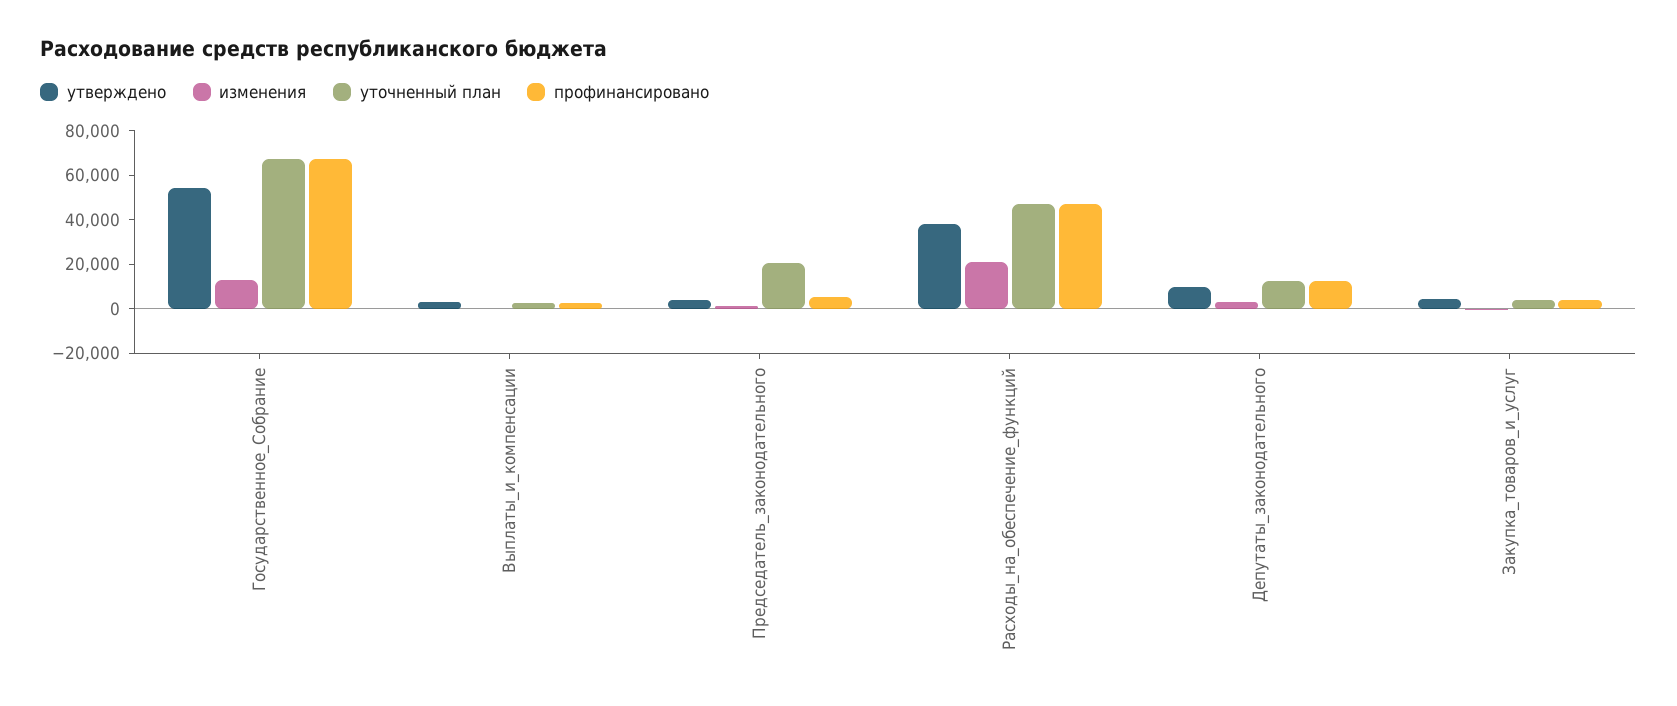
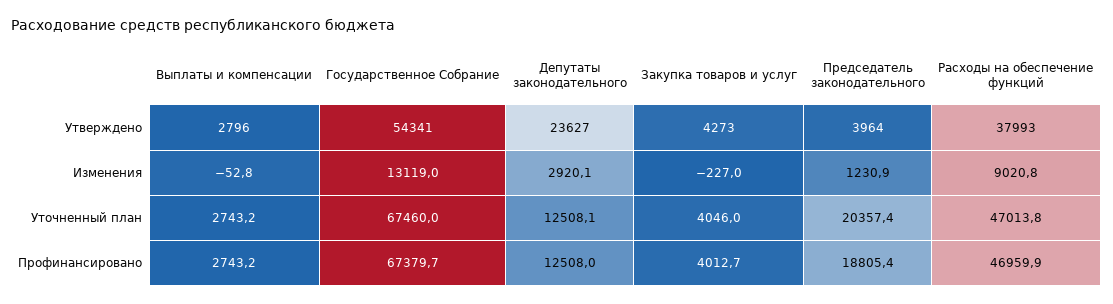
профинансировано, Председатель_законодательного: 5000 -> 18805.4
изменения, Расходы_на_обеспечение_функций: 20000 -> 9020.8
утверждено, Депутаты_законодательного: 10000 -> 23627

